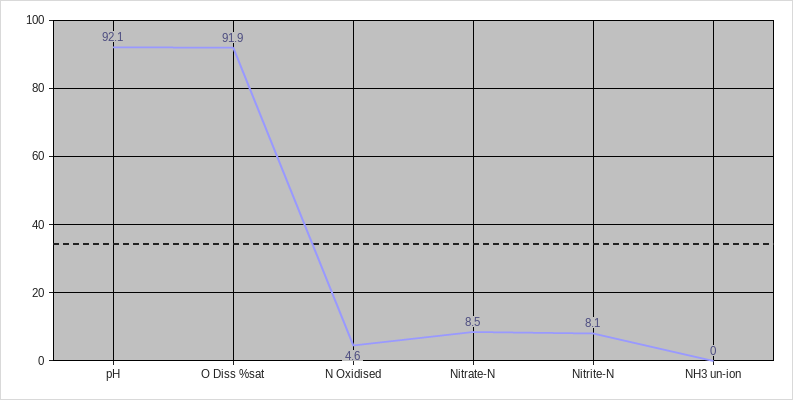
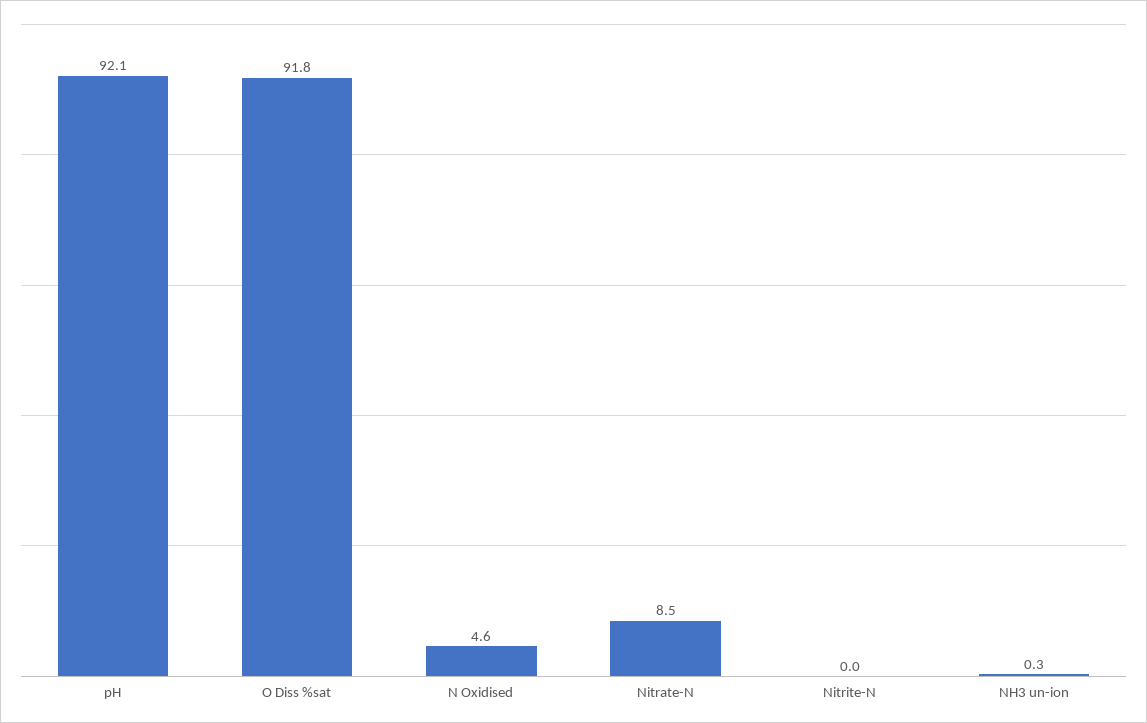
O Diss %sat: 91.9 -> 91.8
Nitrite-N: 8.1 -> 0
NH3 un-ion: 0 -> 0.3

